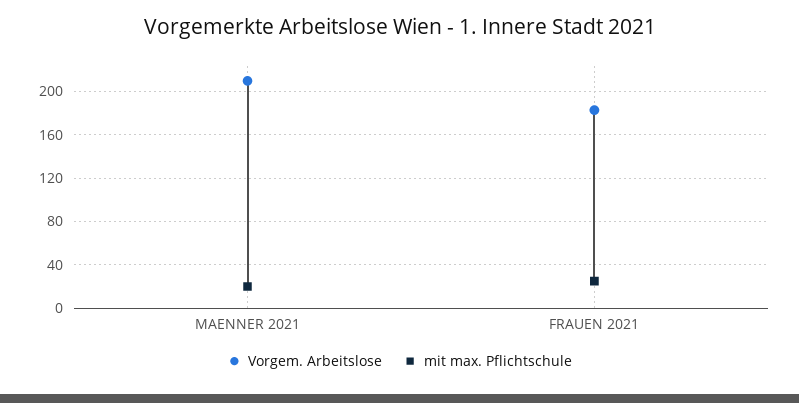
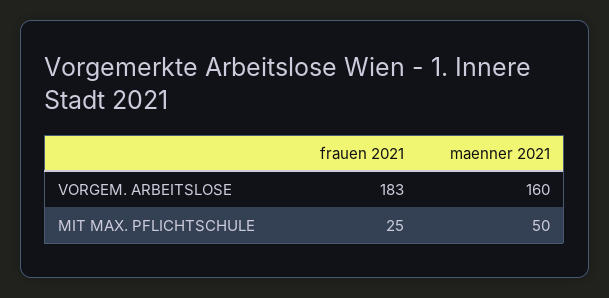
Vorgem. Arbeitslose, MAENNER 2021: 210 -> 160
mit max. Pflichtschule, MAENNER 2021: 20 -> 50

